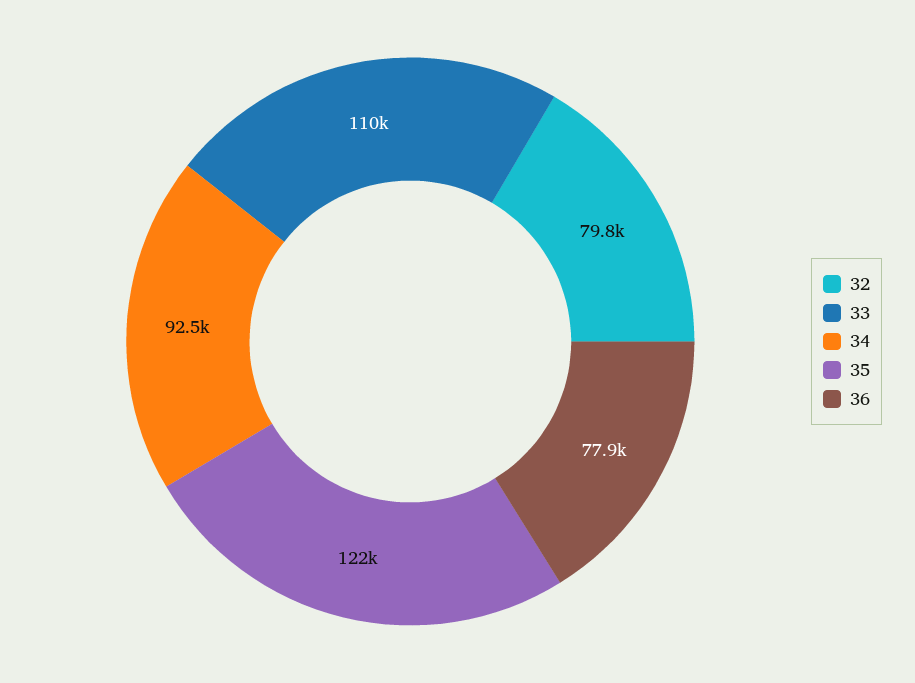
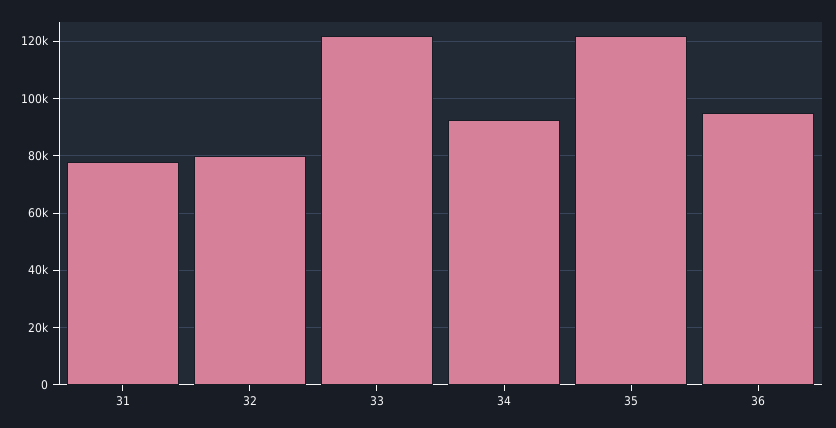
33: 110000 -> 122500
36: 77900 -> 95000
31: none -> 77500

